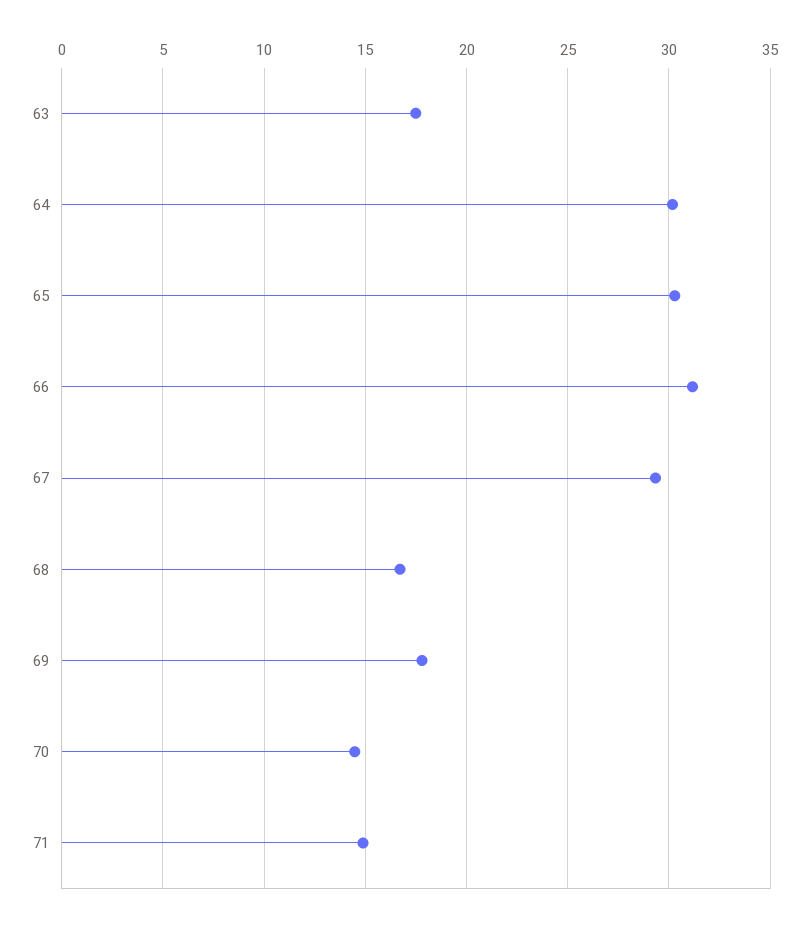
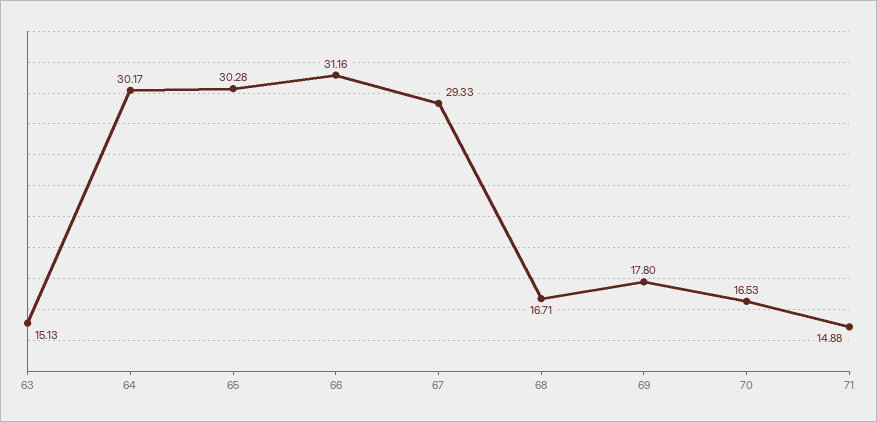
63: 17.5 -> 15.13
70: 14.5 -> 16.53

